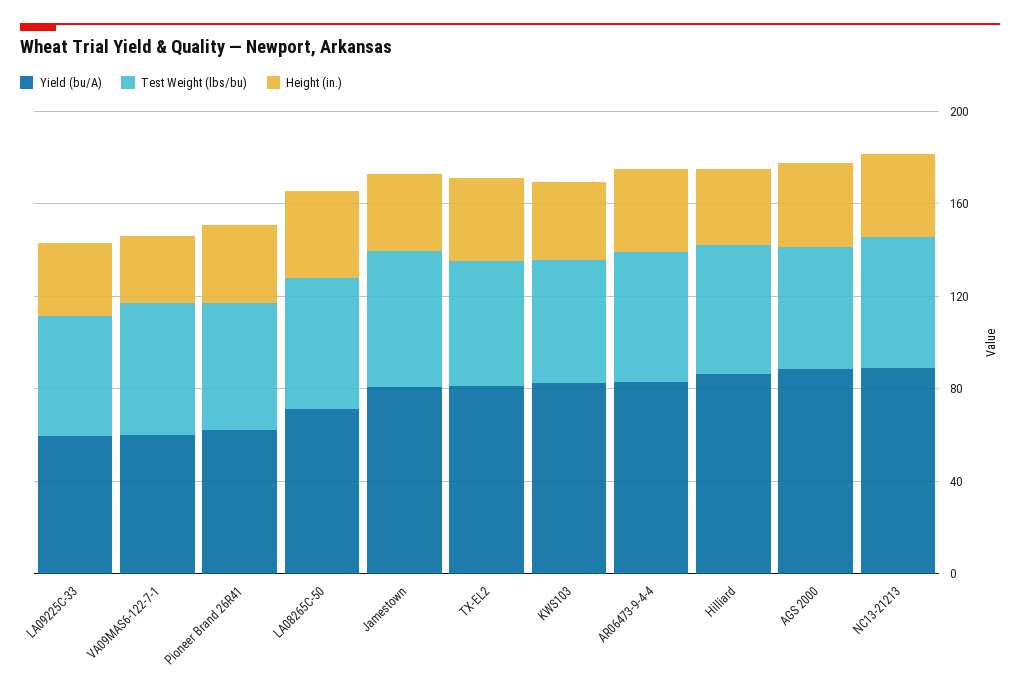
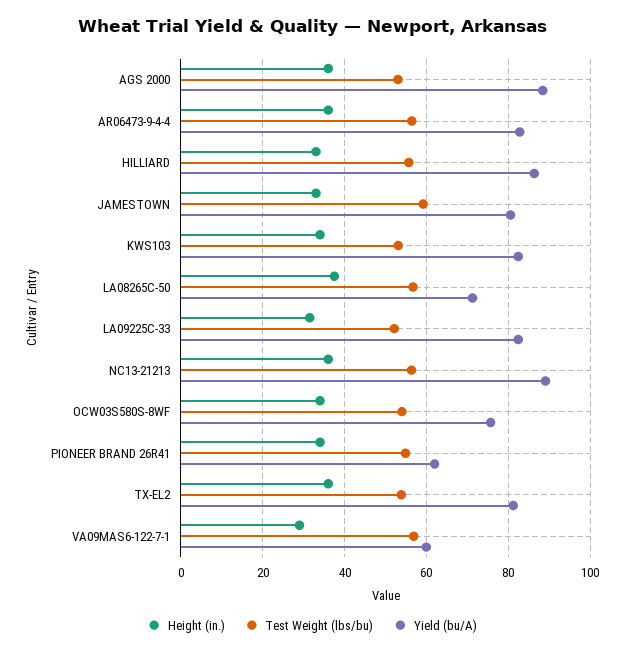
Yield (bu/A), LA09225C-33: 60 -> 82
Height (in.), OCW03S580S-8WF: none -> 34
Test Weight (lbs/bu), OCW03S580S-8WF: none -> 54
Yield (bu/A), OCW03S580S-8WF: none -> 76

